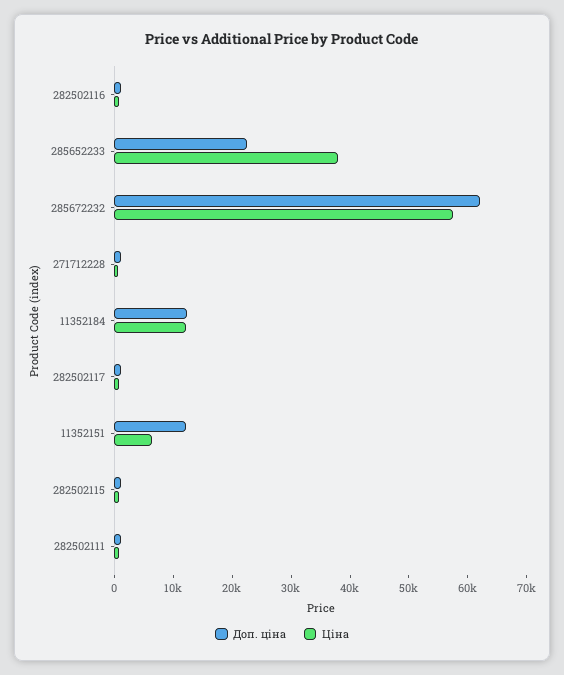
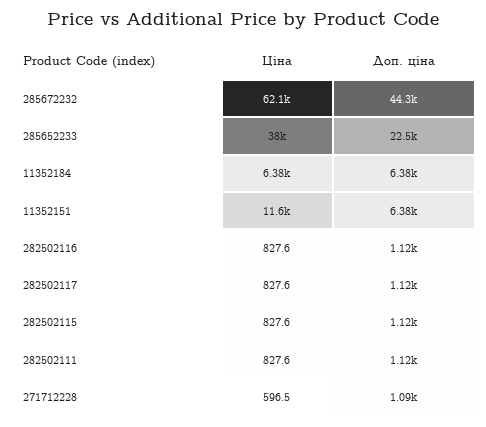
Доп. ціна, 285672232: 62000 -> 44300
Ціна, 285672232: 58000 -> 62100
Доп. ціна, 11352184: 12000 -> 6380
Ціна, 11352184: 12000 -> 6380
Доп. ціна, 11352151: 12000 -> 6380
Ціна, 11352151: 6000 -> 11600

